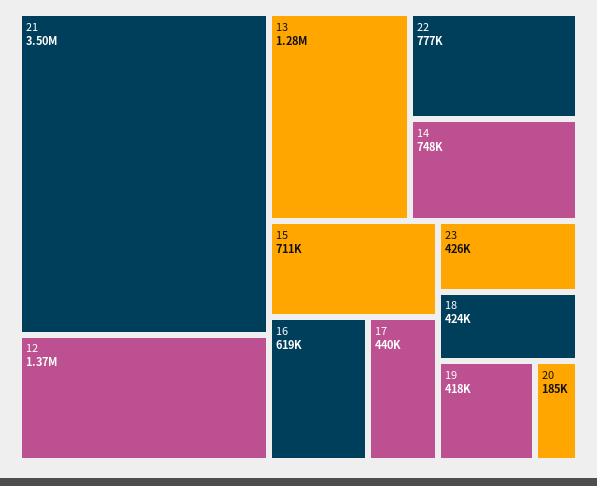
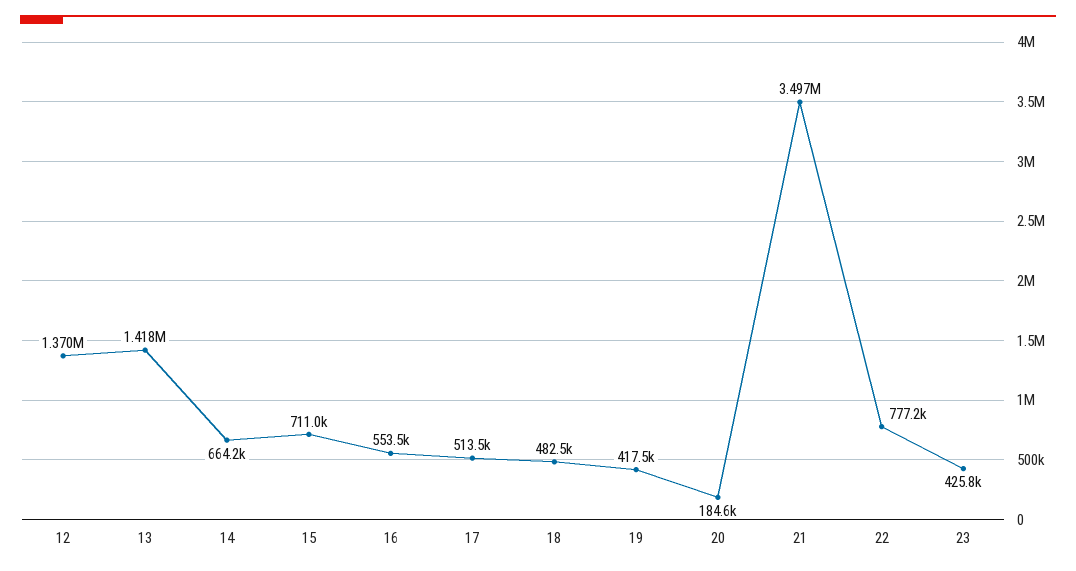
13: 1280000 -> 1418000
14: 748000 -> 664200
16: 619000 -> 553500
17: 440000 -> 513500
18: 424000 -> 482500

